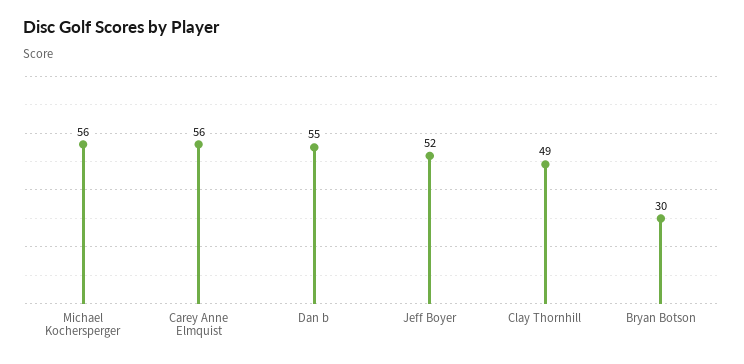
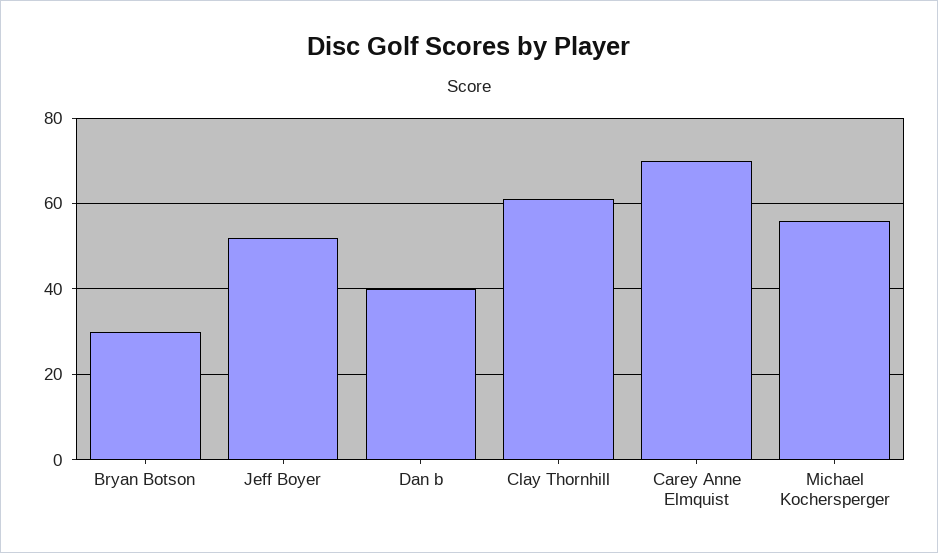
Carey Anne Elmquist: 56 -> 70
Dan b: 55 -> 40
Clay Thornhill: 49 -> 60

